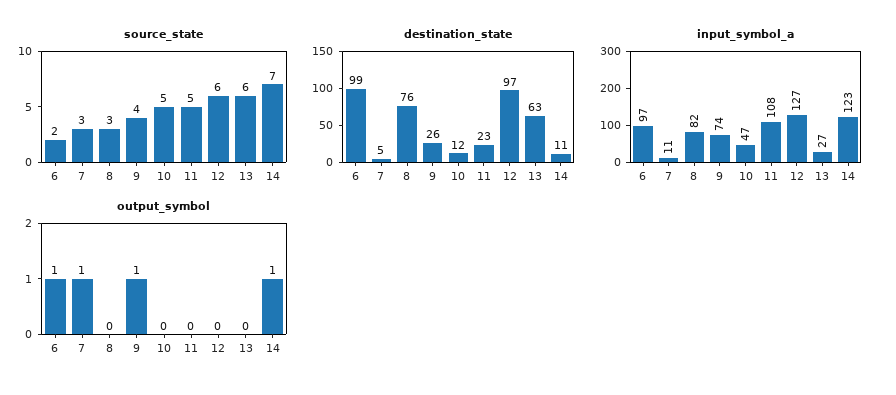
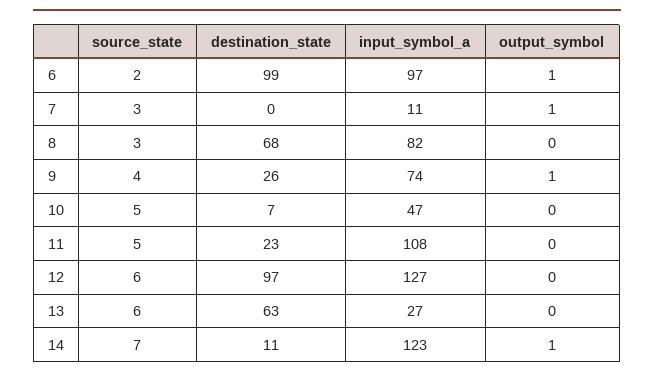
destination_state, 7: 5 -> 0
destination_state, 8: 76 -> 68
destination_state, 10: 12 -> 7

